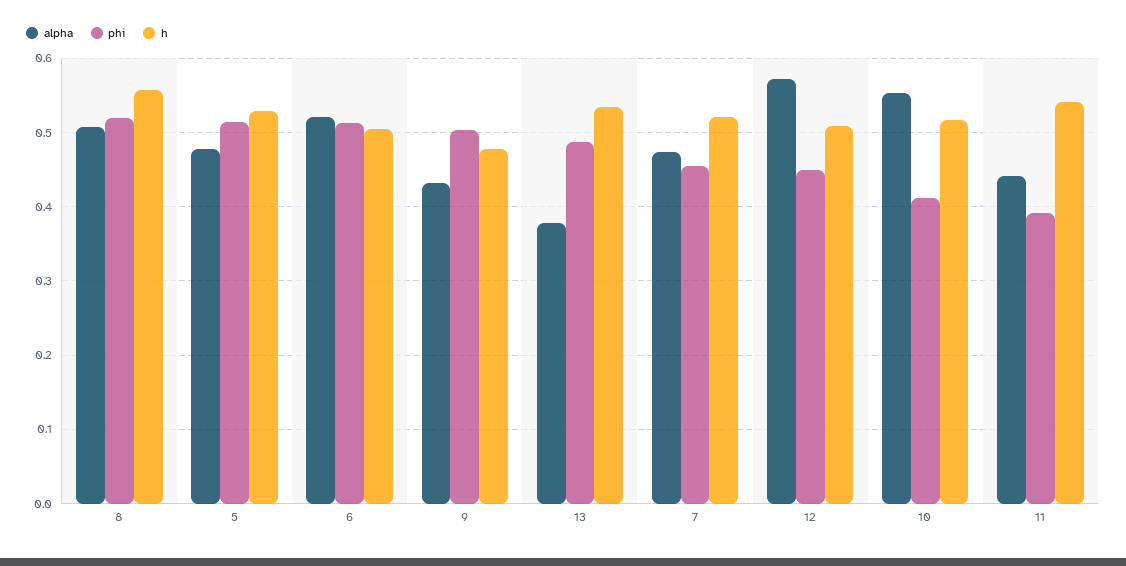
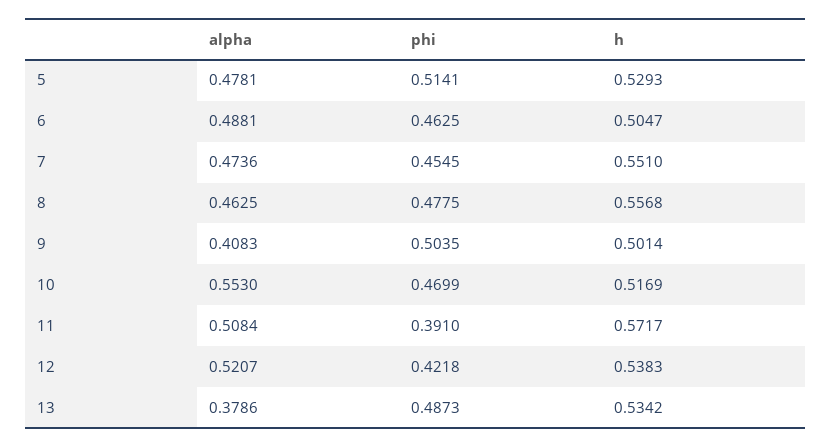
alpha, 8: 0.51 -> 0.4625
phi, 8: 0.52 -> 0.4775
alpha, 6: 0.52 -> 0.4881
phi, 6: 0.51 -> 0.4625
alpha, 9: 0.43 -> 0.4083
h, 9: 0.48 -> 0.5014
h, 7: 0.52 -> 0.551
alpha, 12: 0.57 -> 0.5207
phi, 12: 0.45 -> 0.4218
h, 12: 0.51 -> 0.5383
phi, 10: 0.41 -> 0.4699
alpha, 11: 0.44 -> 0.5084
h, 11: 0.54 -> 0.5717

